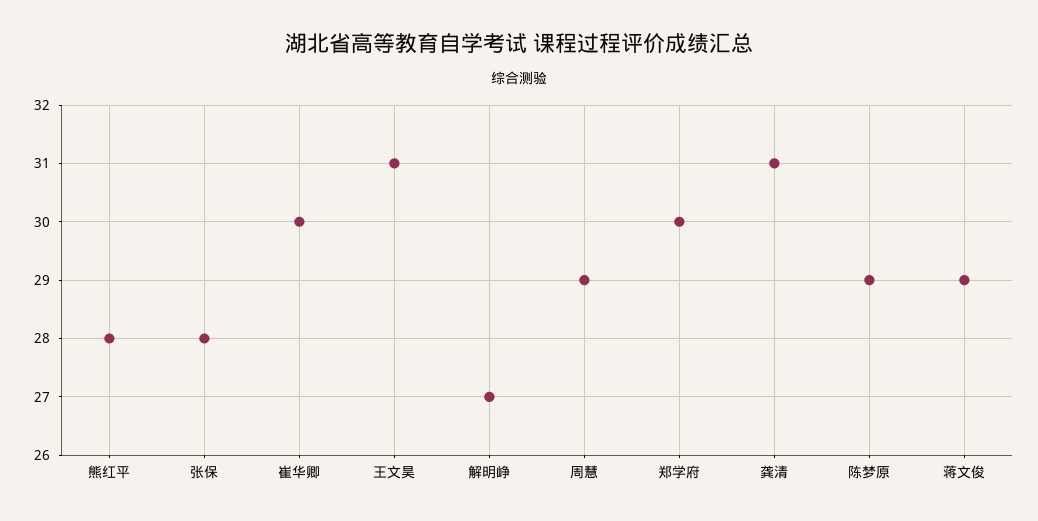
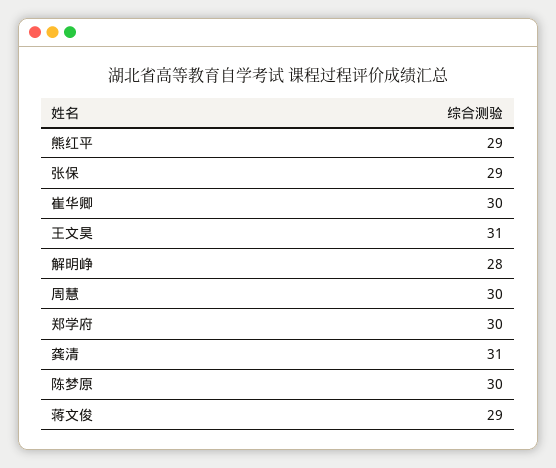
熊红平: 28 -> 29
张保: 28 -> 29
解明峥: 27 -> 28
周慧: 29 -> 30
陈梦原: 29 -> 30

